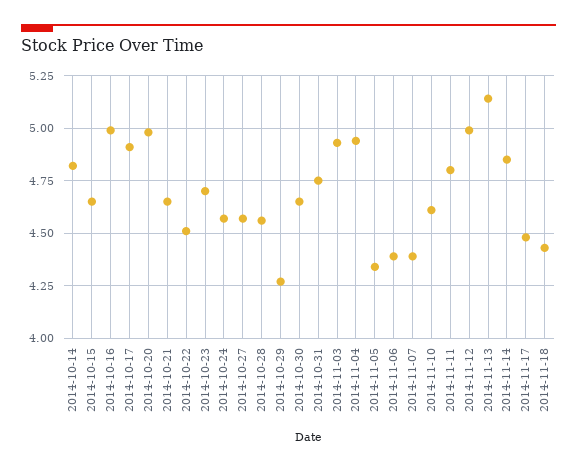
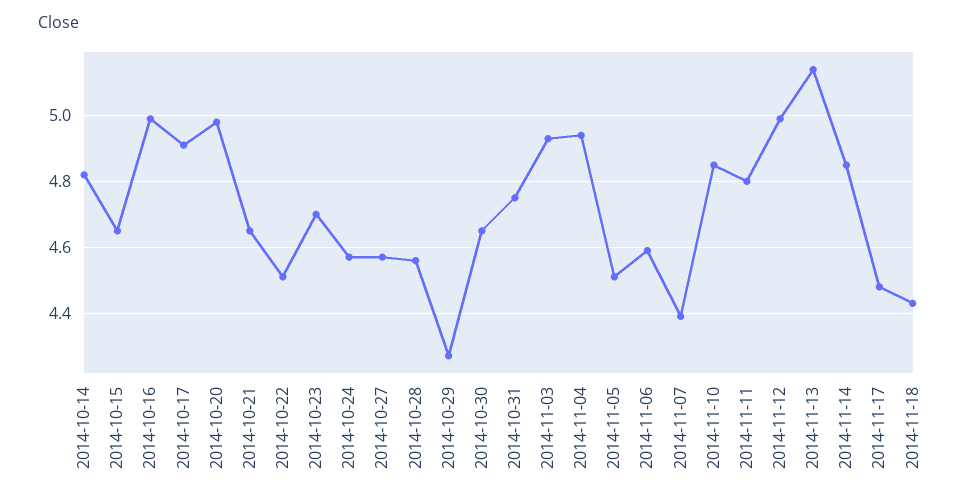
2014-11-05: 4.35 -> 4.5
2014-11-06: 4.4 -> 4.6
2014-11-10: 4.6 -> 4.85

